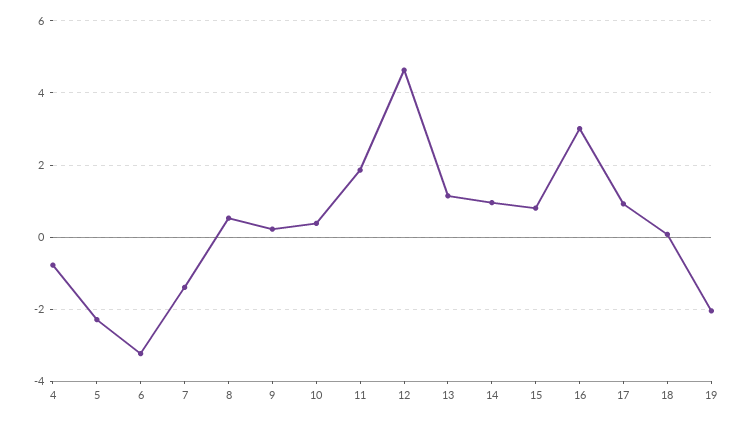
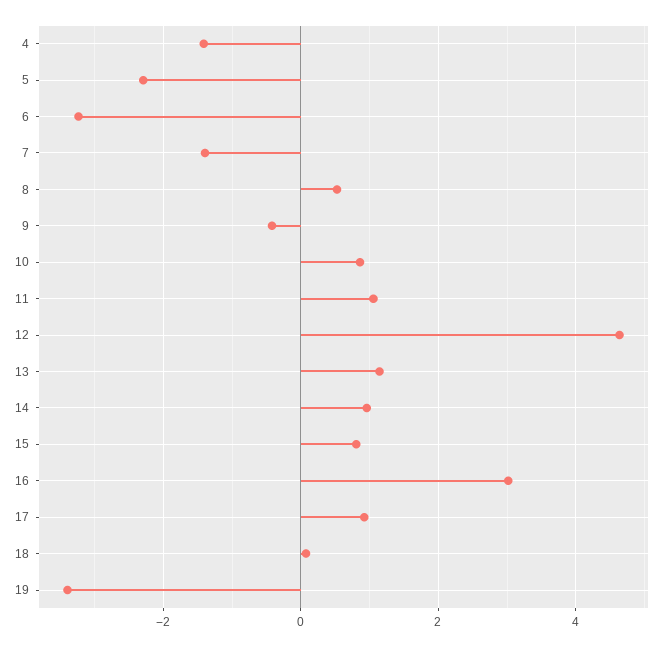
4: -0.8 -> -1.4
9: 0.2 -> -0.4
10: 0.4 -> 0.8
11: 1.8 -> 1
19: -2 -> -3.4

